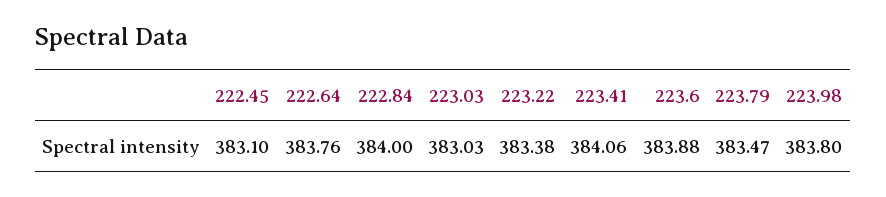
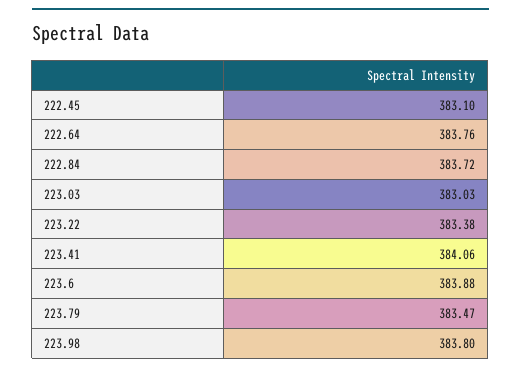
222.84: 384 -> 383.72

